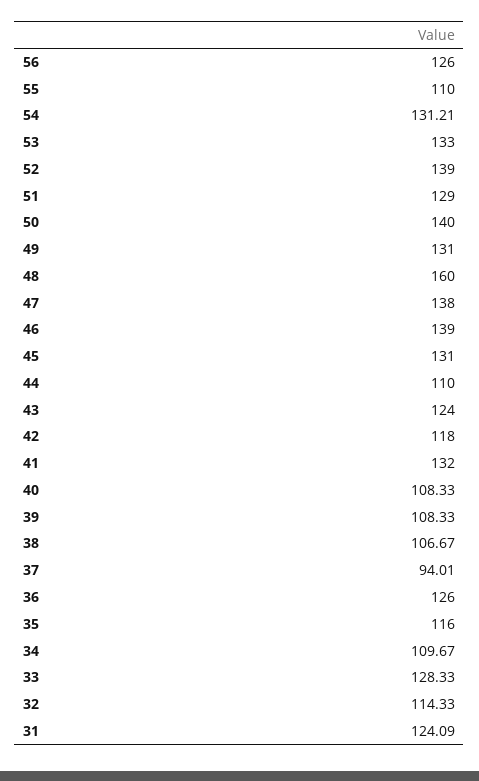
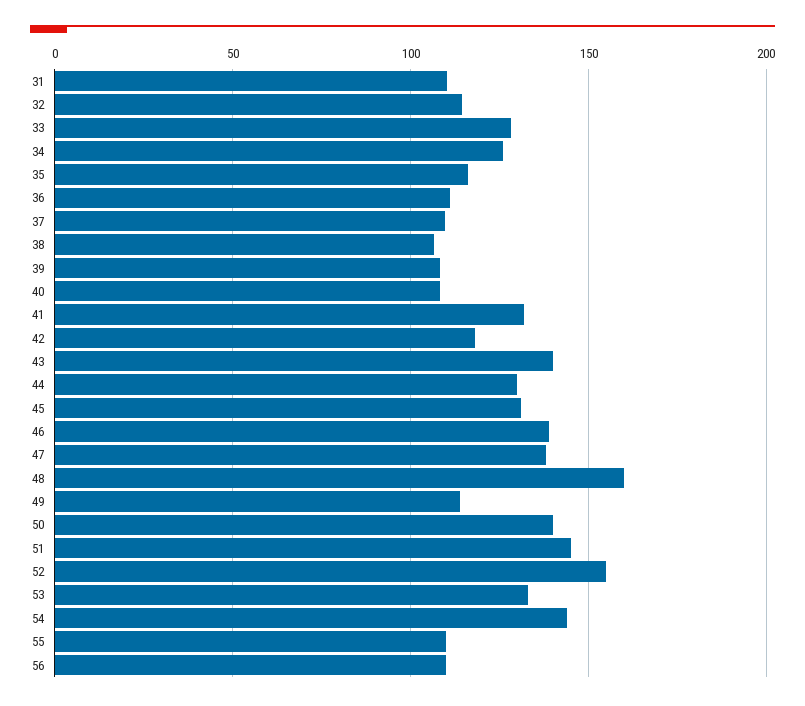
56: 126 -> 110
54: 131.21 -> 145
52: 139 -> 155
51: 129 -> 145
49: 131 -> 115
44: 110 -> 130
43: 124 -> 140
37: 94.01 -> 110
36: 126 -> 110
34: 109.67 -> 125
31: 124.09 -> 110

